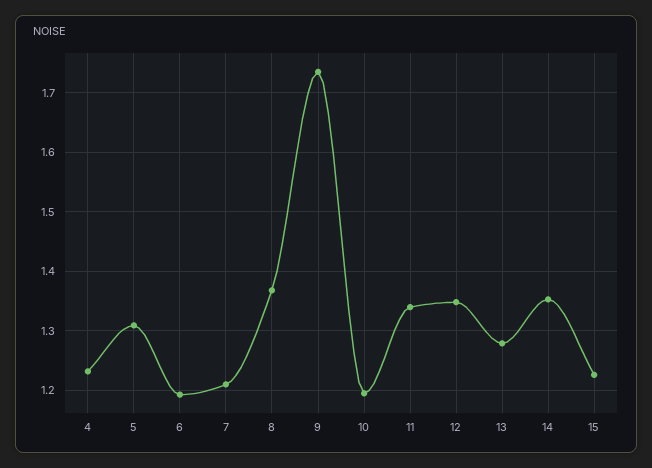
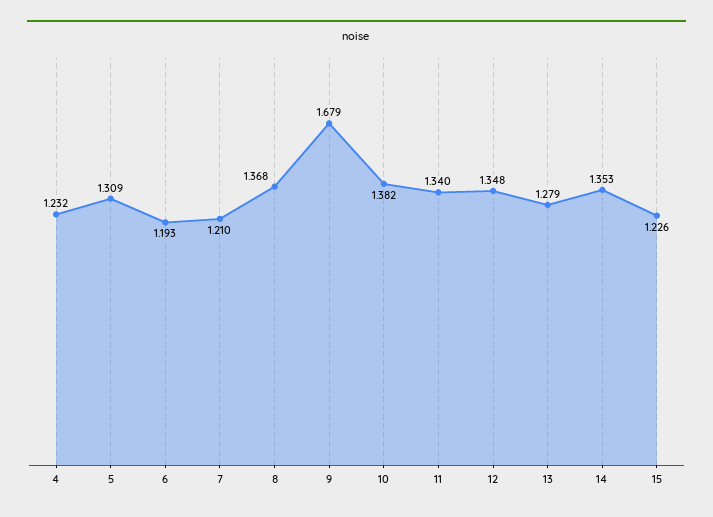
9: 1.74 -> 1.679
10: 1.2 -> 1.382

